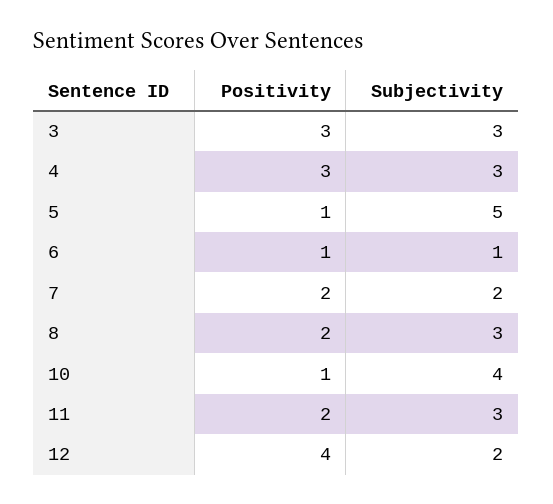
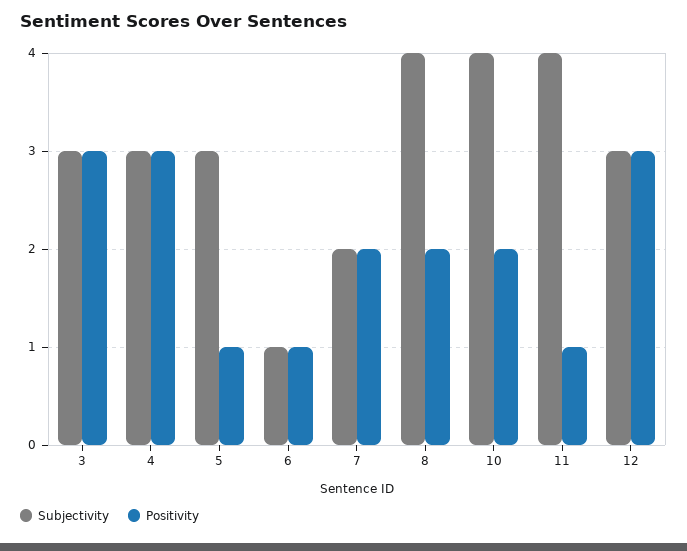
Subjectivity, 5: 5 -> 3
Subjectivity, 8: 3 -> 4
Positivity, 10: 1 -> 2
Positivity, 11: 2 -> 1
Subjectivity, 11: 3 -> 4
Positivity, 12: 4 -> 3
Subjectivity, 12: 2 -> 3

